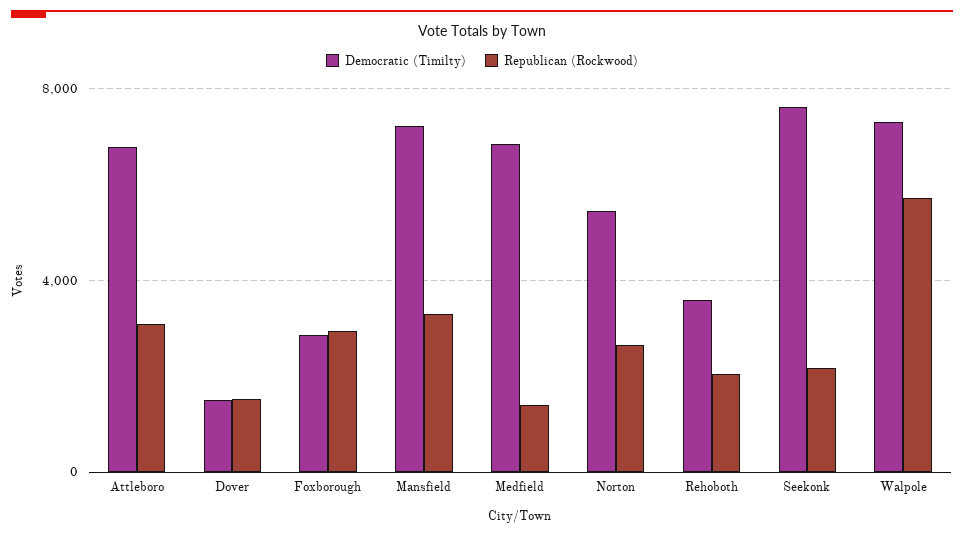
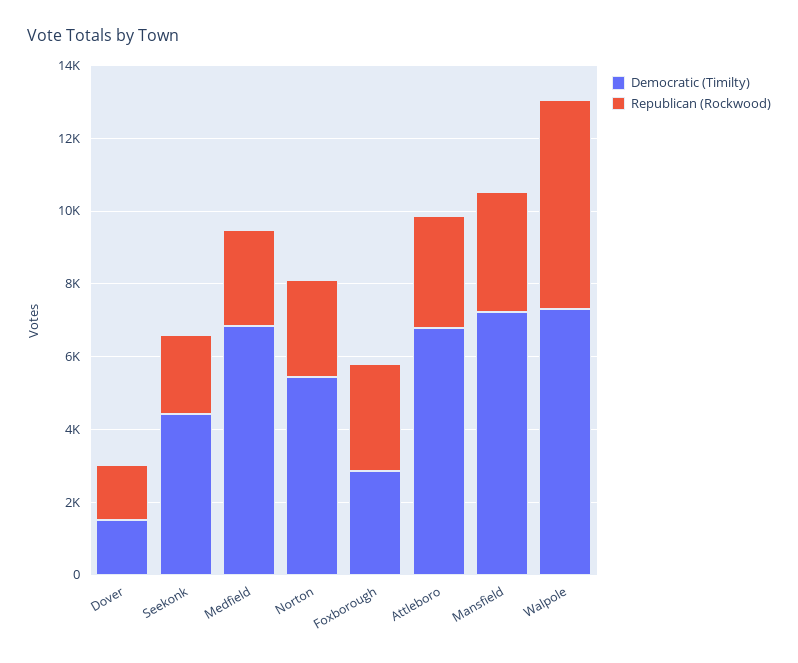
Republican (Rockwood), Medfield: 1500 -> 2500
Democratic (Timilty), Rehoboth: 3500 -> none
Republican (Rockwood), Rehoboth: 2000 -> none
Democratic (Timilty), Seekonk: 7500 -> 4500

